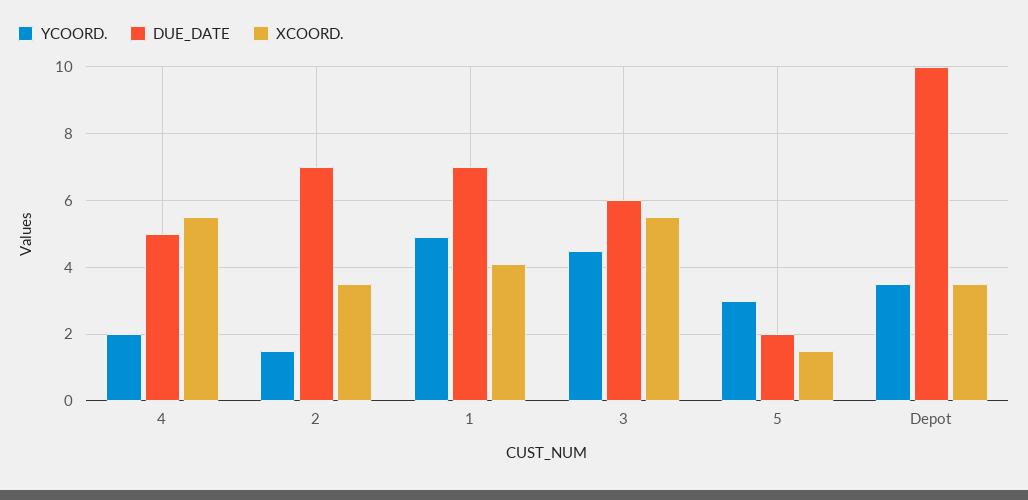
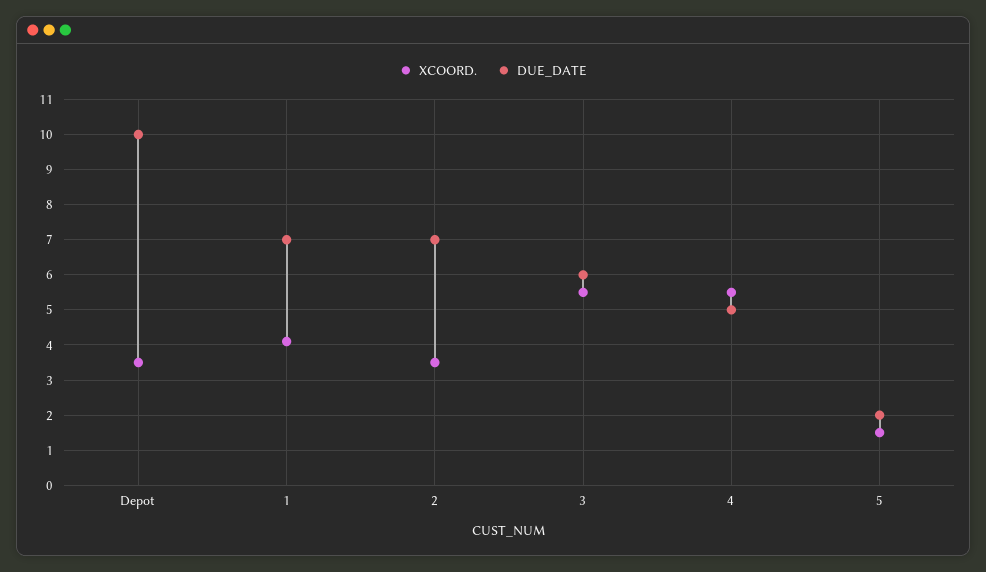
YCOORD., 4: 2 -> none
YCOORD., 2: 1.5 -> none
YCOORD., 1: 5 -> none
YCOORD., 3: 4.5 -> none
YCOORD., 5: 3 -> none
YCOORD., Depot: 3.5 -> none

